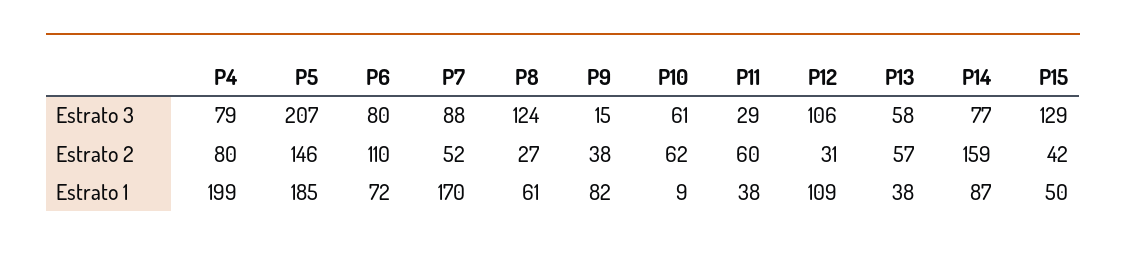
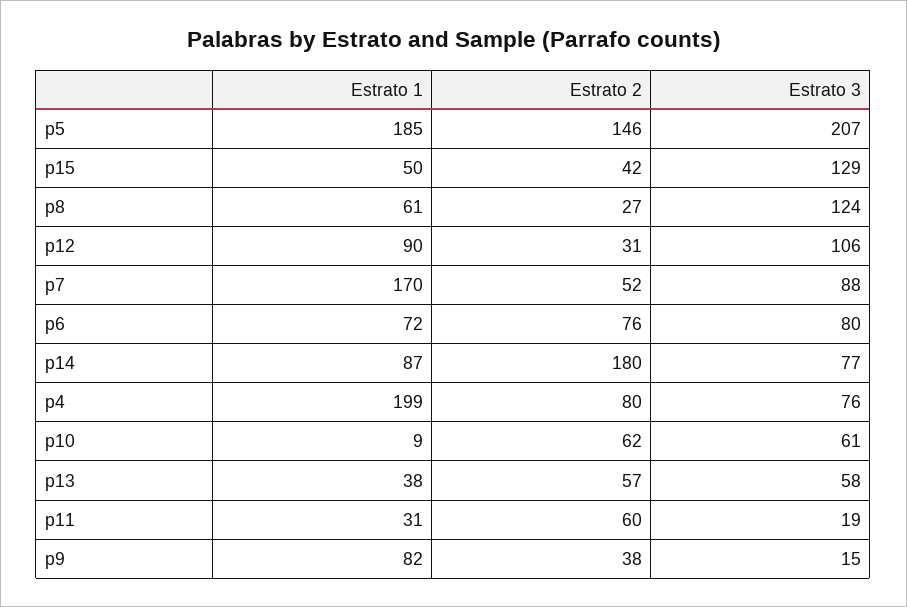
P4, Estrato 3: 79 -> 76
P11, Estrato 3: 29 -> 19
P6, Estrato 2: 110 -> 76
P14, Estrato 2: 159 -> 180
P11, Estrato 1: 38 -> 31
P12, Estrato 1: 109 -> 90

